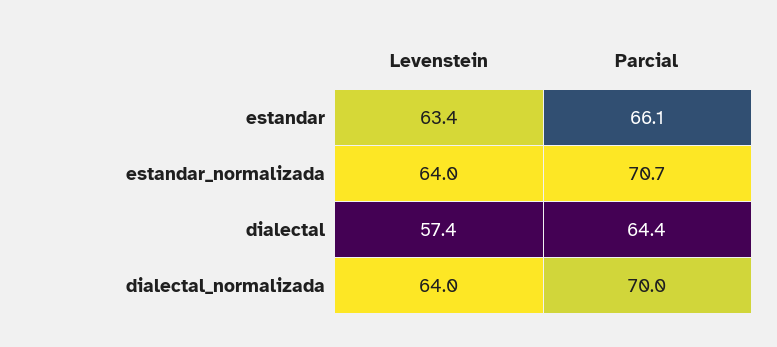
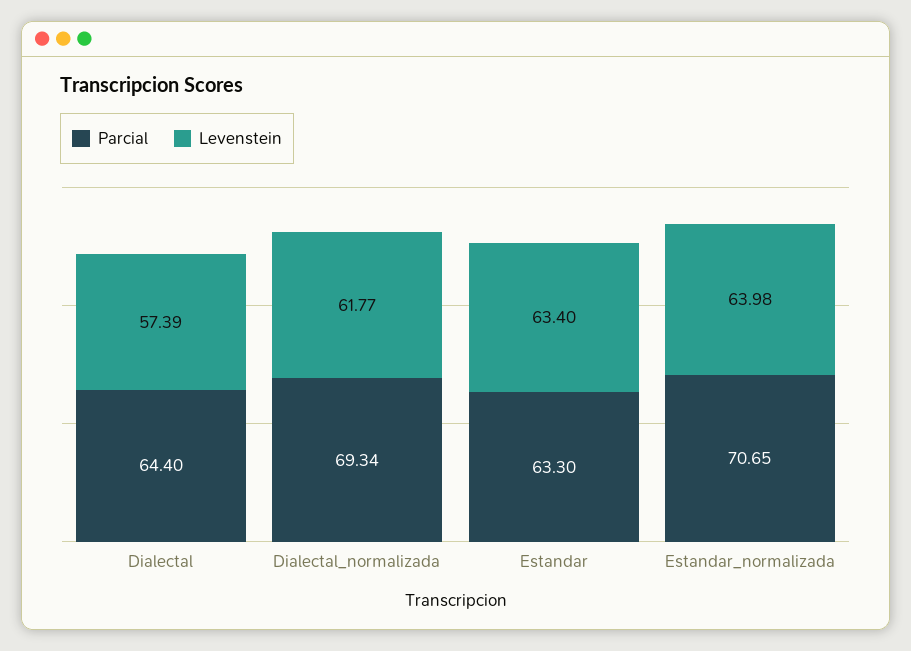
Parcial, estandar: 66.1 -> 63.3
Levenstein, dialectal_normalizada: 64 -> 61.77
Parcial, dialectal_normalizada: 70 -> 69.34

